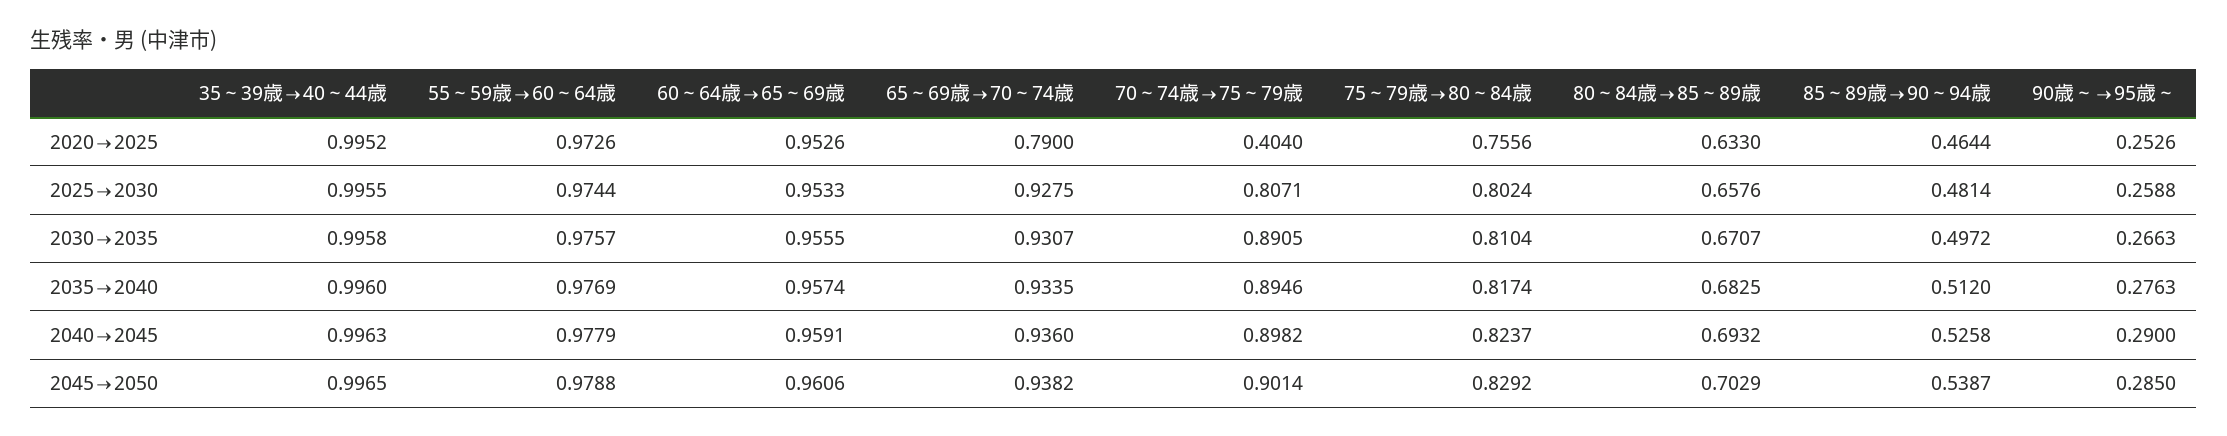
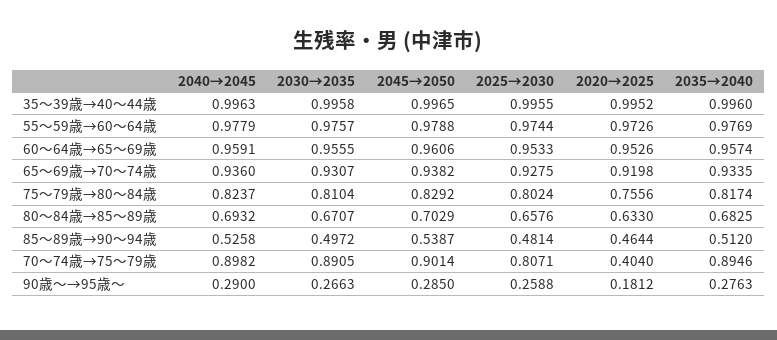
65～69歳→70～74歳, 2020→2025: 0.79 -> 0.9198
90歳～→95歳～, 2020→2025: 0.2526 -> 0.1812

